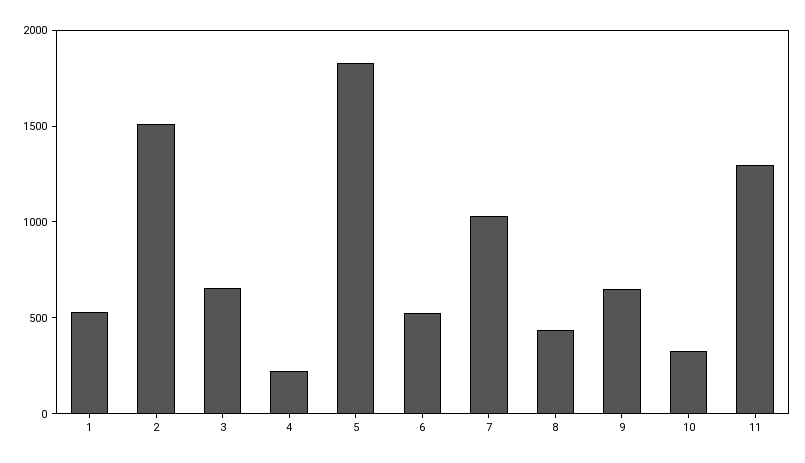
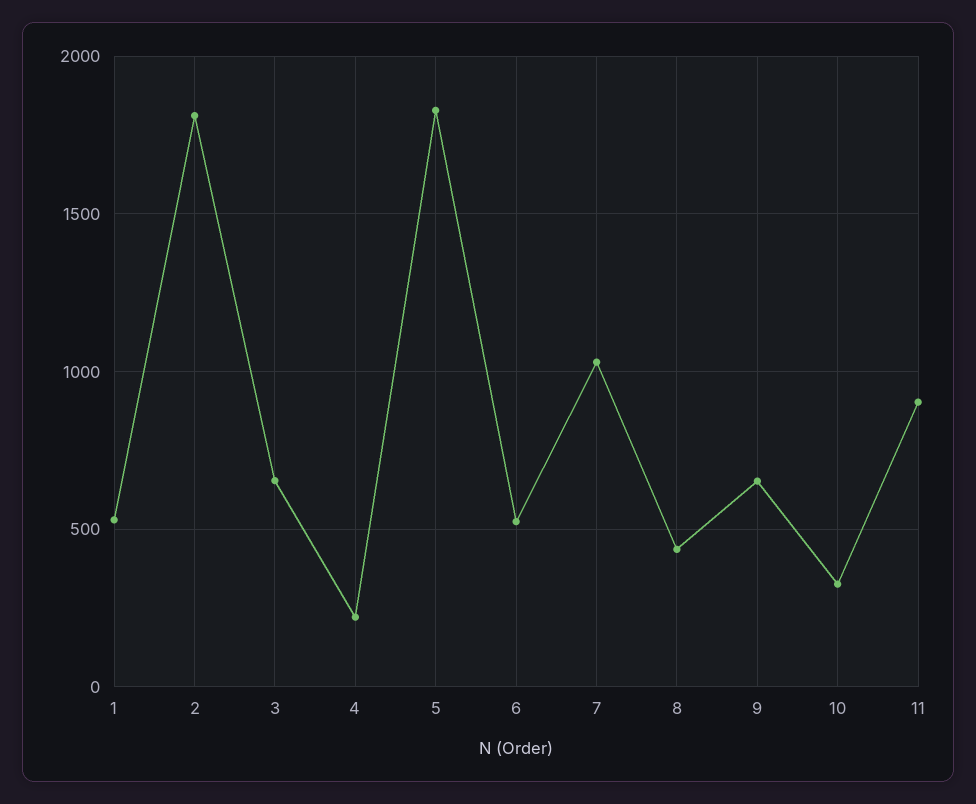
2: 1500 -> 1800
11: 1300 -> 900

